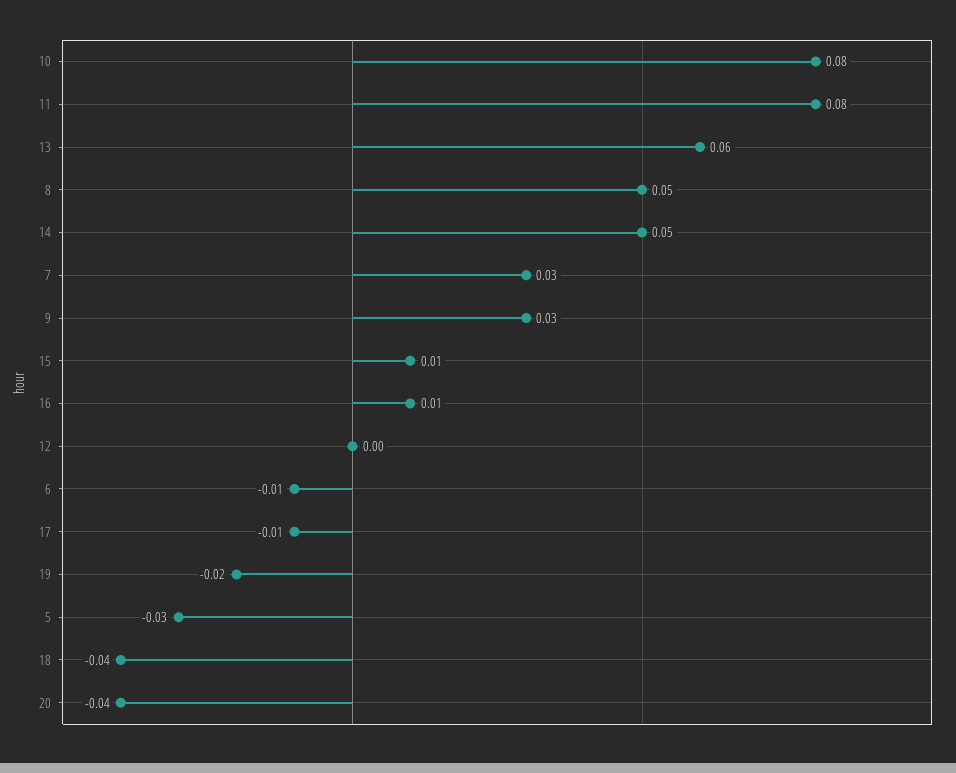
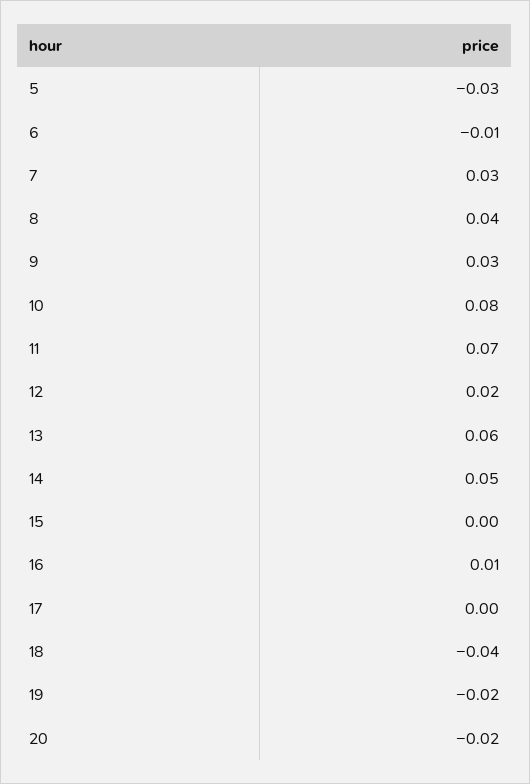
11: 0.08 -> 0.07
8: 0.05 -> 0.04
15: 0.01 -> 0
12: 0 -> 0.02
17: -0.01 -> 0
20: -0.04 -> -0.02

